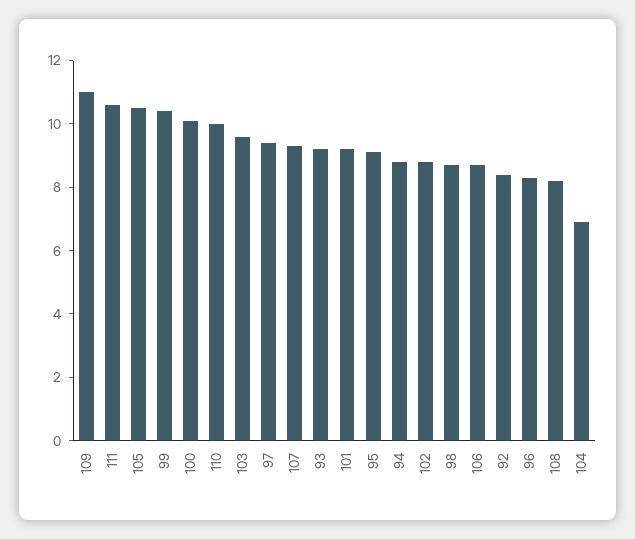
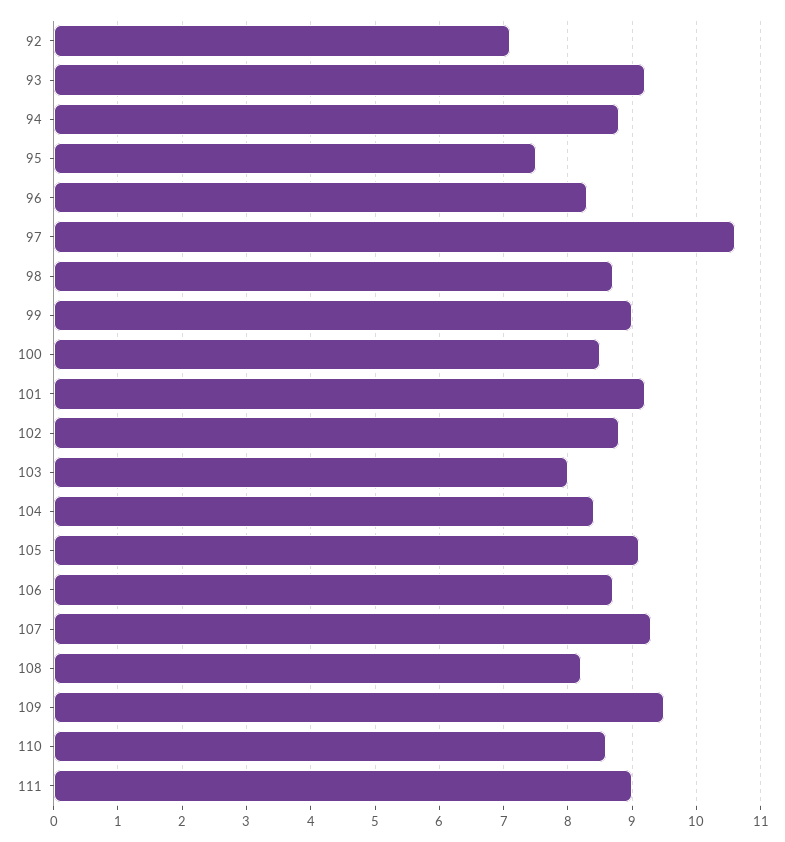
109: 11 -> 9.5
111: 10.5 -> 9
105: 10.5 -> 9.1
99: 10.5 -> 9
100: 10 -> 8.5
110: 10 -> 8.6
103: 9.5 -> 8
97: 9.5 -> 10.6
95: 9 -> 7.5
92: 8.5 -> 7.1
104: 7 -> 8.4

